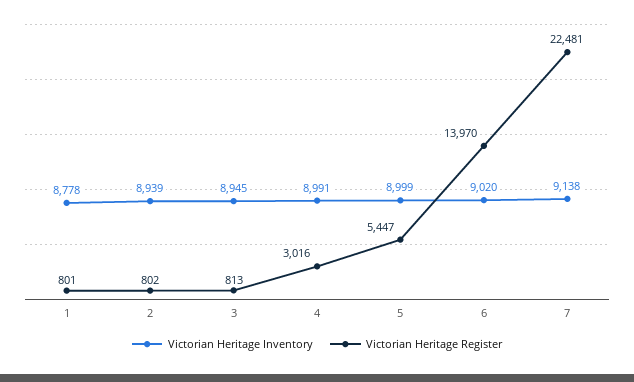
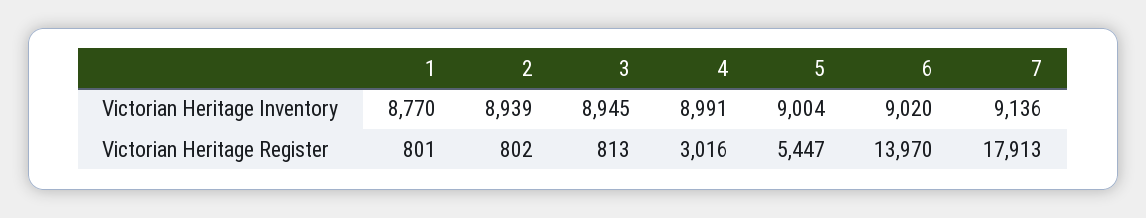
Victorian Heritage Inventory, 1: 8778 -> 8770
Victorian Heritage Inventory, 5: 8999 -> 9004
Victorian Heritage Inventory, 7: 9138 -> 9136
Victorian Heritage Register, 7: 22481 -> 17913

